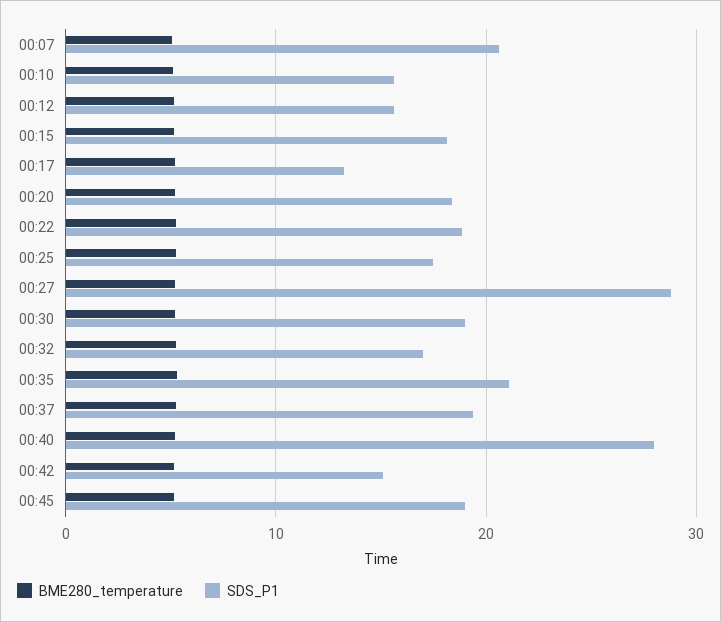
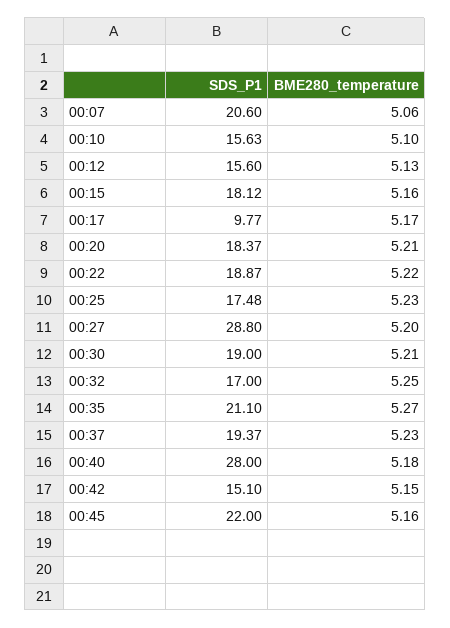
SDS_P1, 00:17: 13 -> 9.77
SDS_P1, 00:45: 19 -> 22

